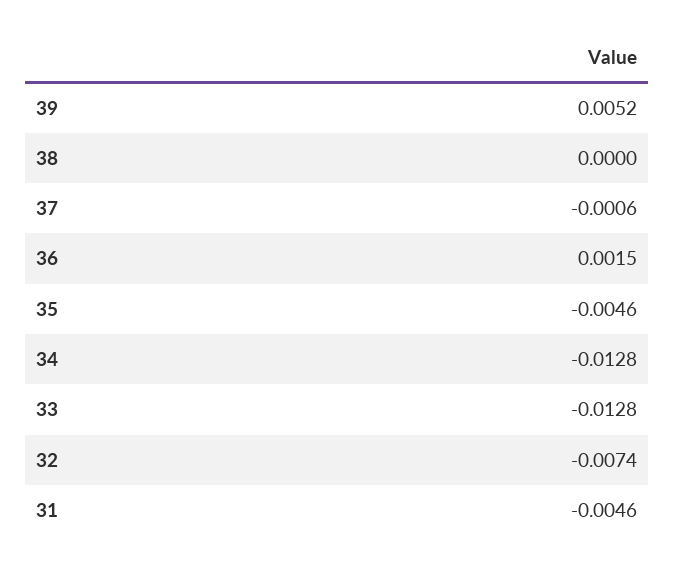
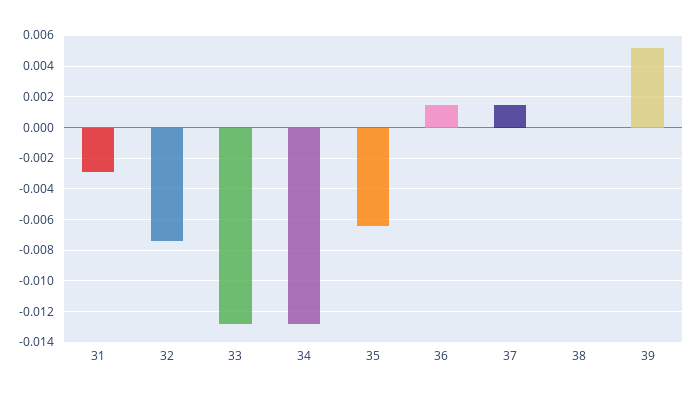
37: -0.0006 -> 0.0015
35: -0.0046 -> -0.0065
31: -0.0046 -> -0.003

